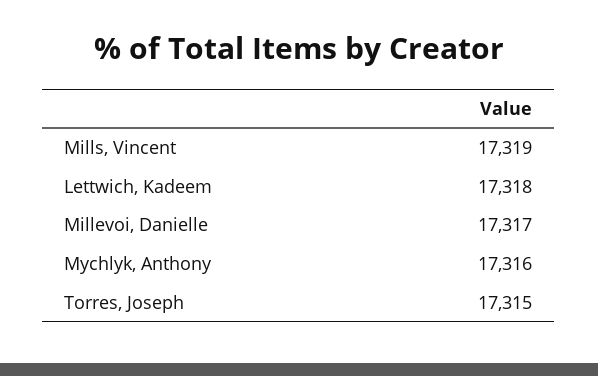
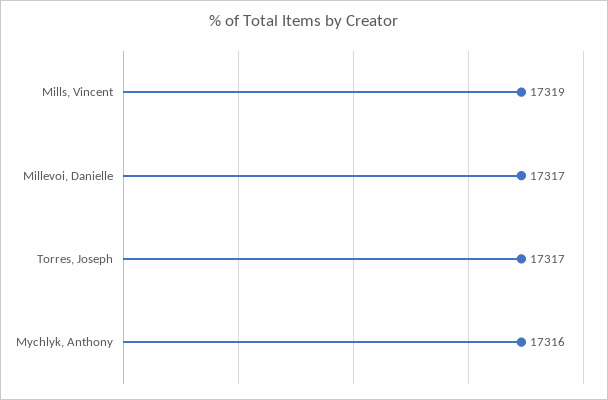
Lettwich, Kadeem: 17318 -> none
Torres, Joseph: 17315 -> 17317

